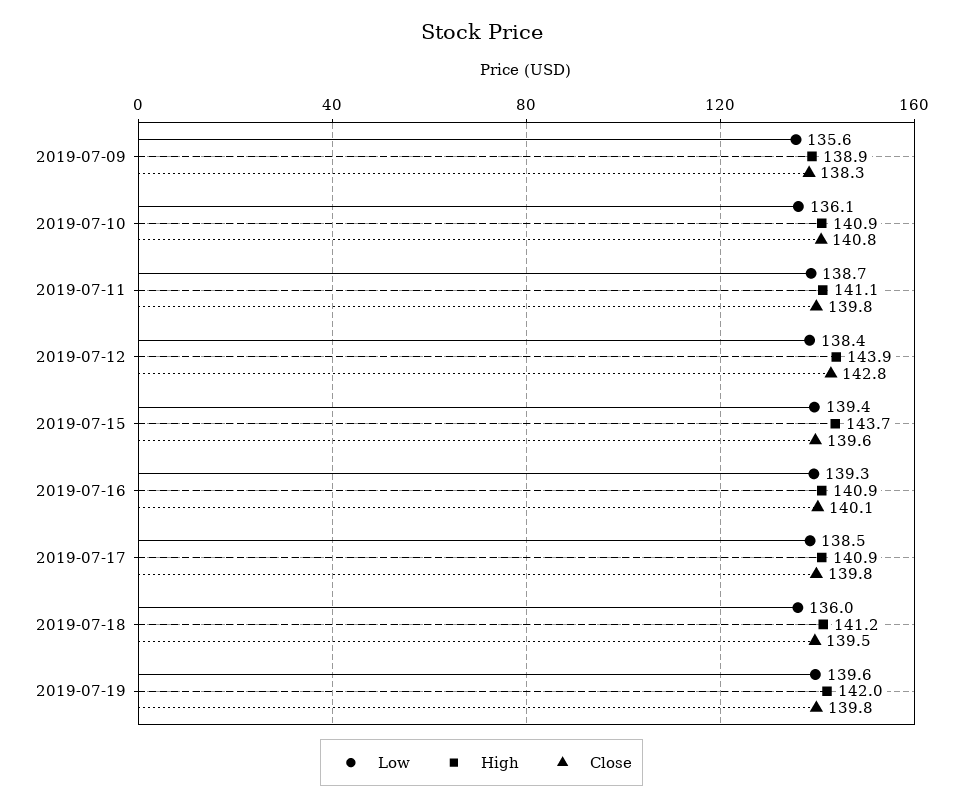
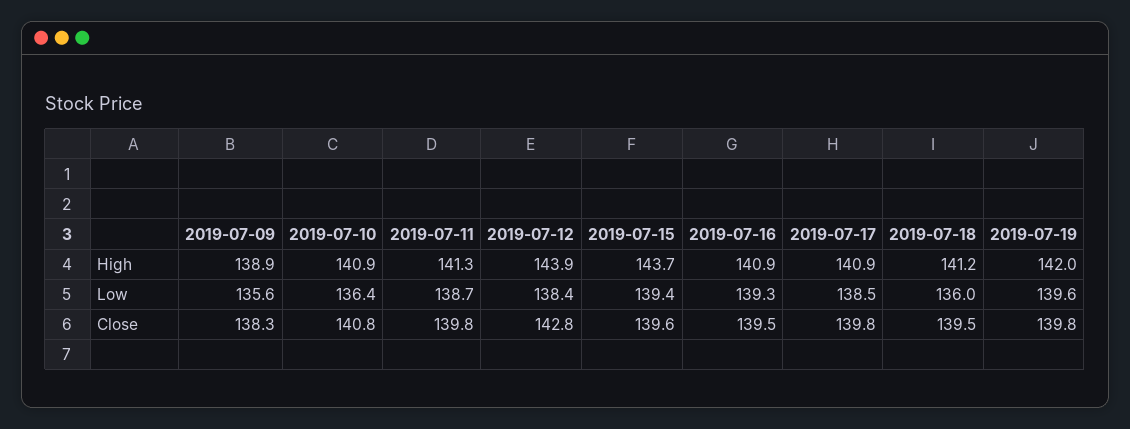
Low, 2019-07-10: 136.1 -> 136.4
High, 2019-07-11: 141.1 -> 141.3
Close, 2019-07-16: 140.1 -> 139.5

